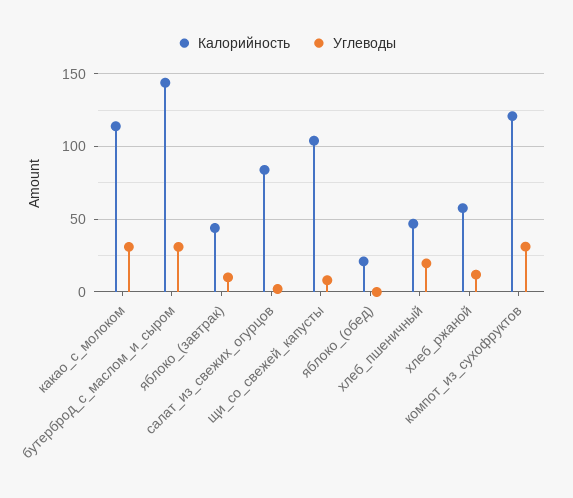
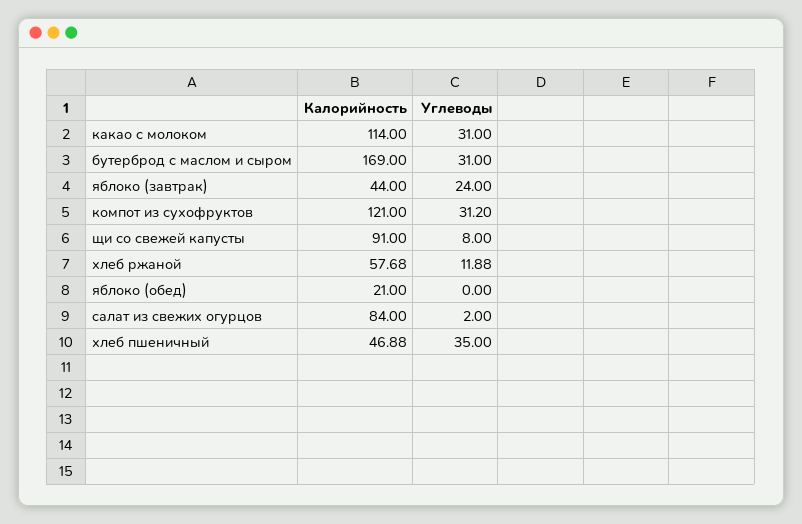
Калорийность, бутерброд_с_маслом_и_сыром: 145 -> 169
Углеводы, яблоко_(завтрак): 10 -> 24
Калорийность, щи_со_свежей_капусты: 105 -> 91
Углеводы, хлеб_пшеничный: 20 -> 35

